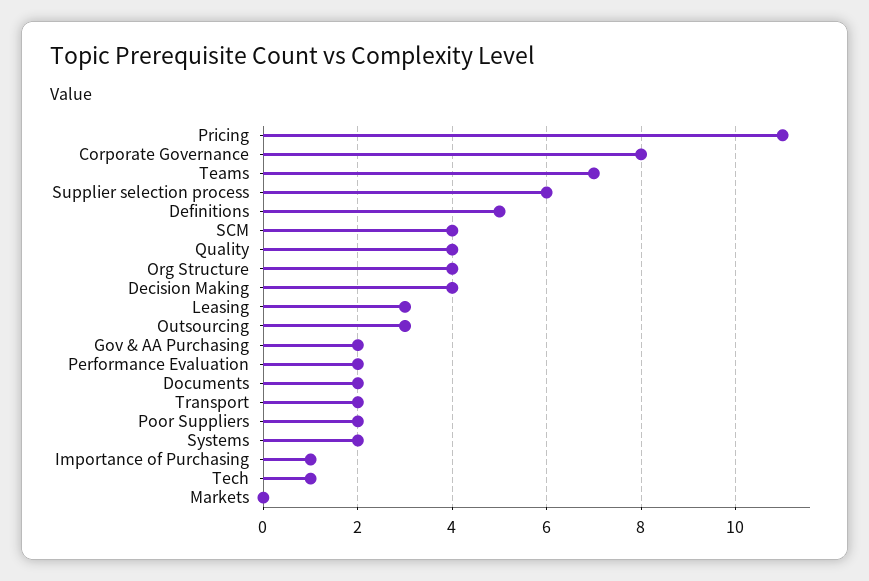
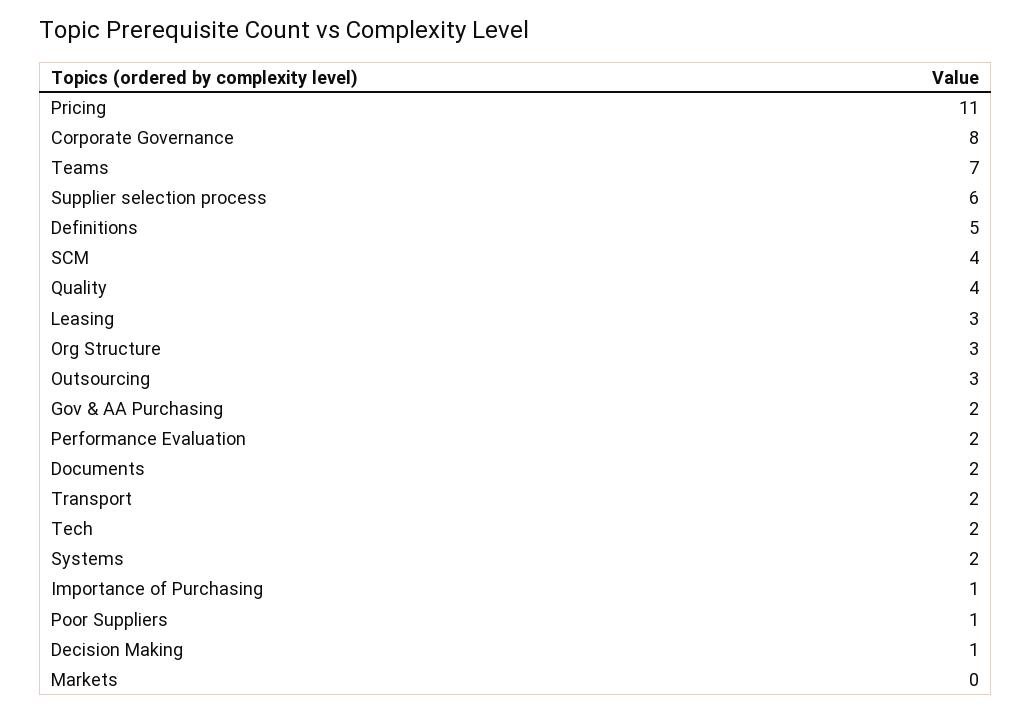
Org Structure: 4 -> 3
Decision Making: 4 -> 1
Poor Suppliers: 2 -> 1
Tech: 1 -> 2

